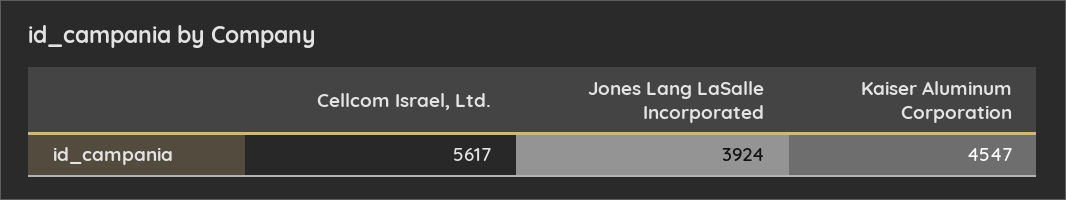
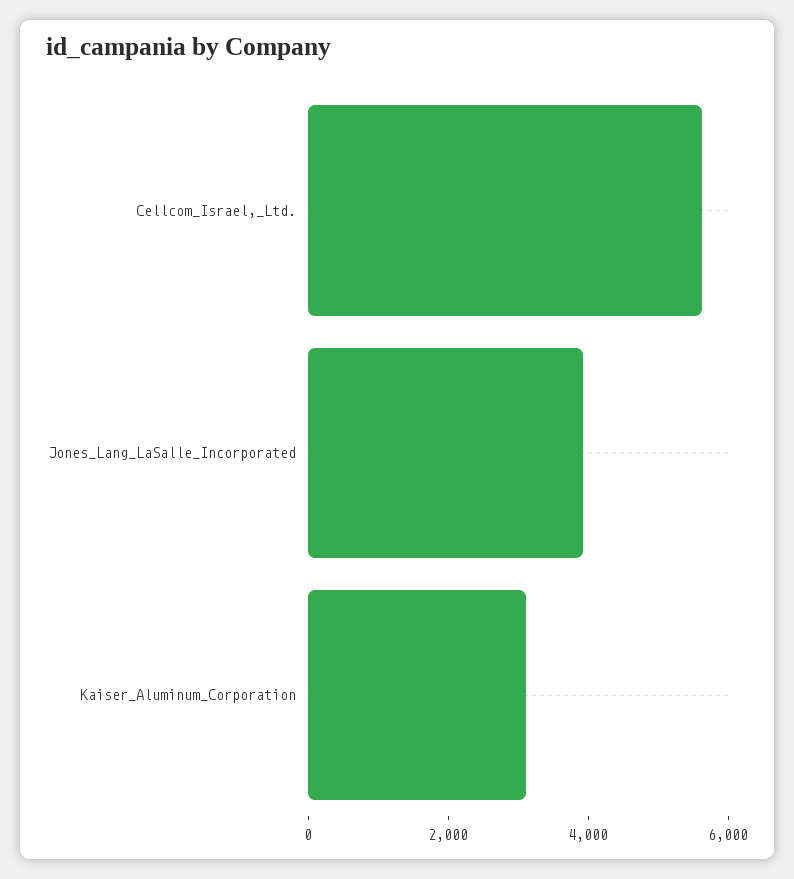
Kaiser Aluminum Corporation: 4547 -> 3000

